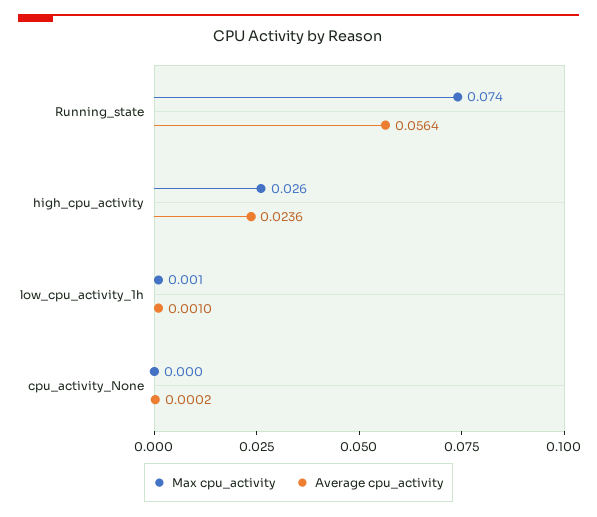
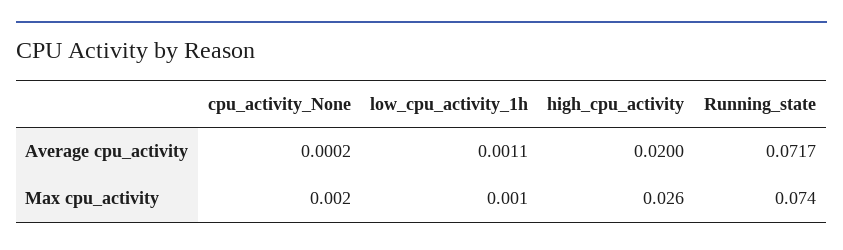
Average cpu_activity, Running_state: 0.0564 -> 0.0717
Average cpu_activity, high_cpu_activity: 0.0236 -> 0.02
Average cpu_activity, low_cpu_activity_1h: 0.001 -> 0.0011
Max cpu_activity, cpu_activity_None: 0 -> 0.002

